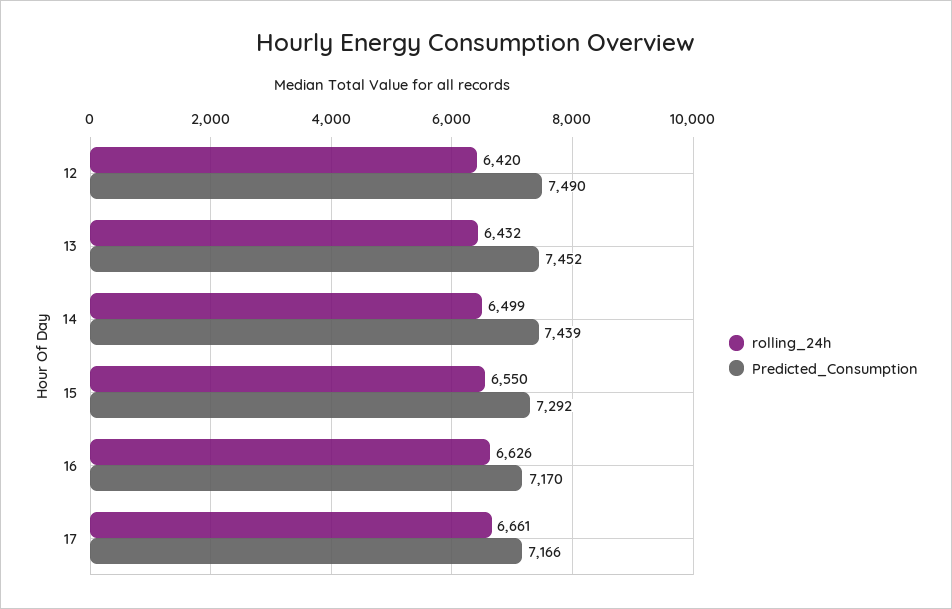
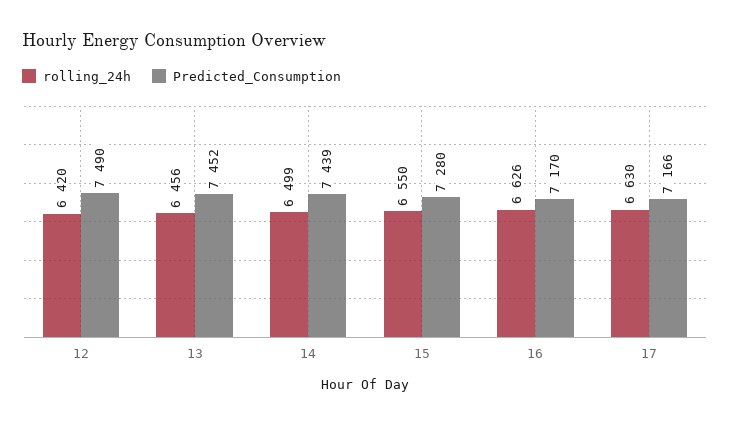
rolling_24h, 13: 6432 -> 6456
Predicted_Consumption, 15: 7292 -> 7280
rolling_24h, 17: 6661 -> 6630

